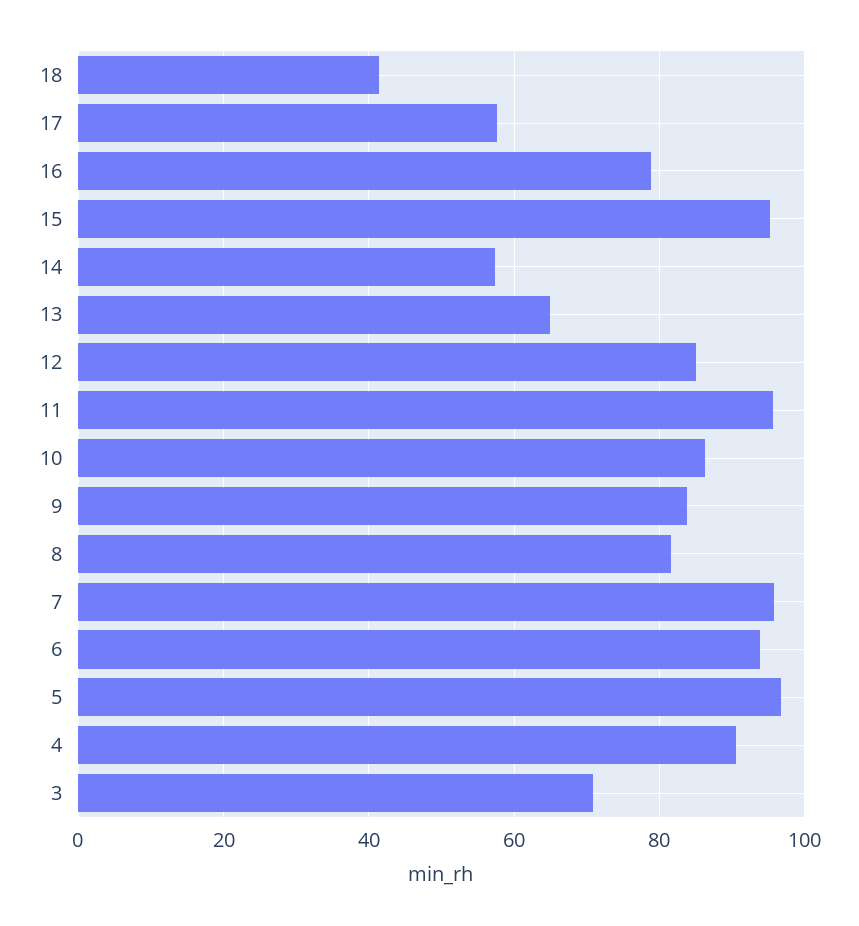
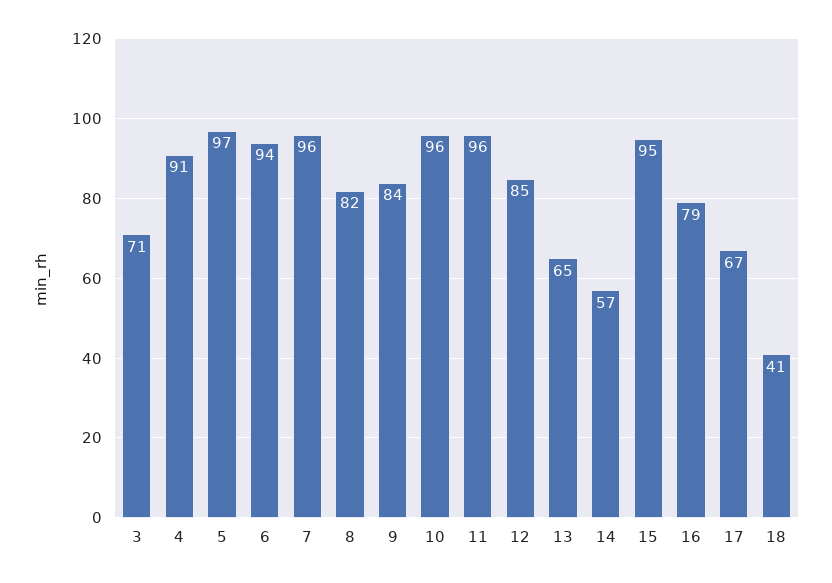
17: 58 -> 67
10: 86 -> 96

